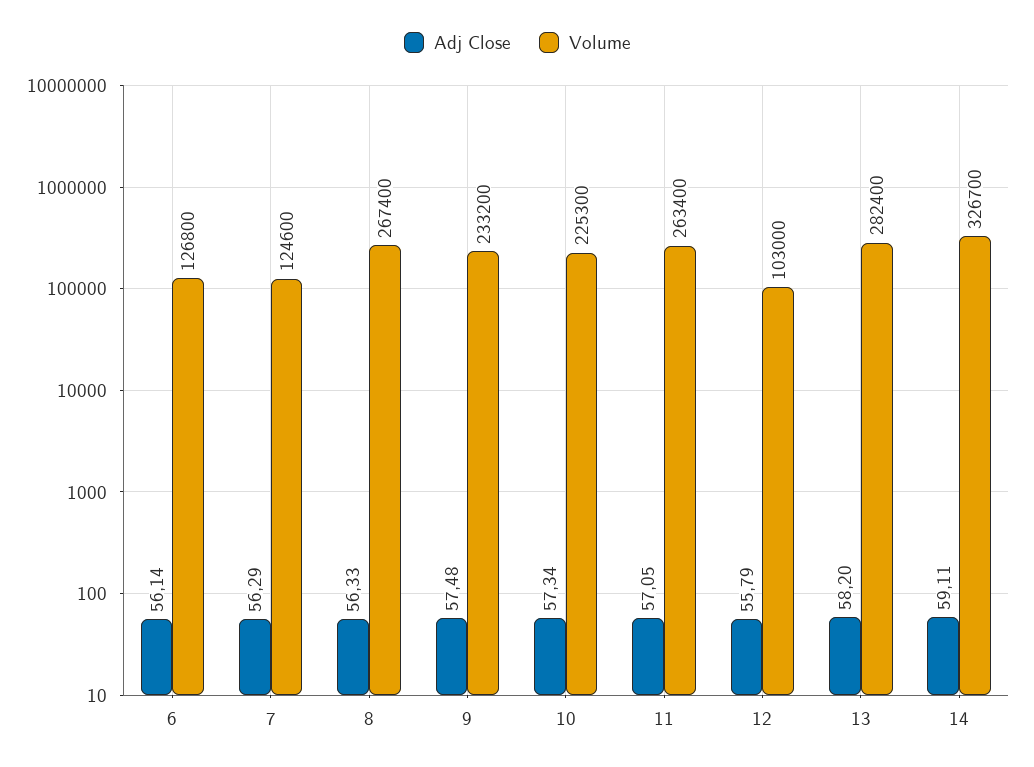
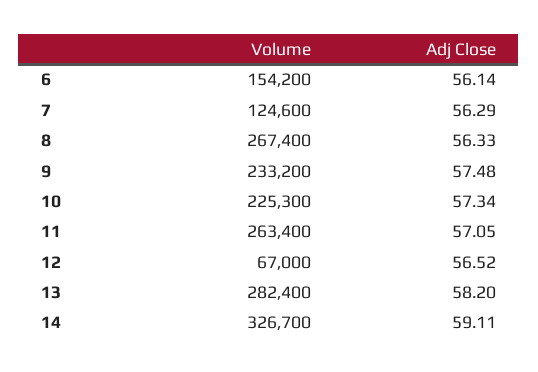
Volume, 6: 126800 -> 154200
Adj Close, 12: 55.79 -> 56.52
Volume, 12: 103000 -> 67000

